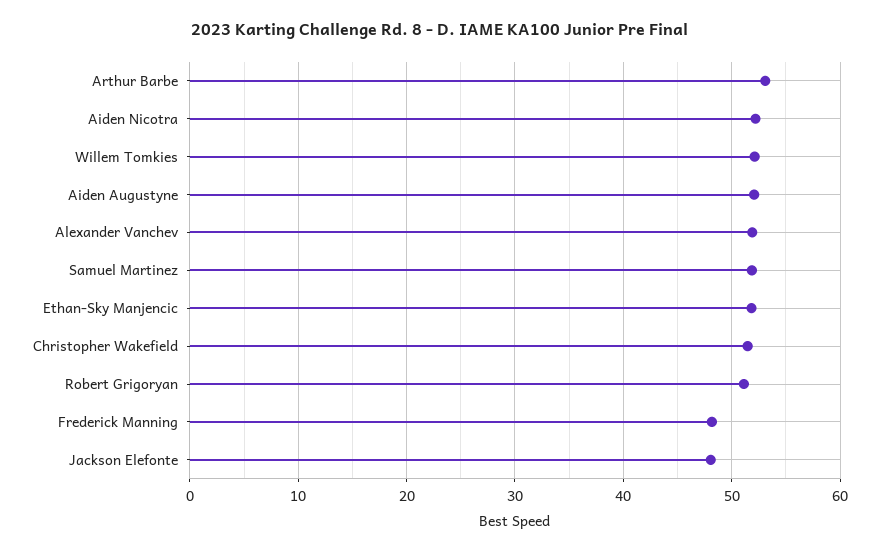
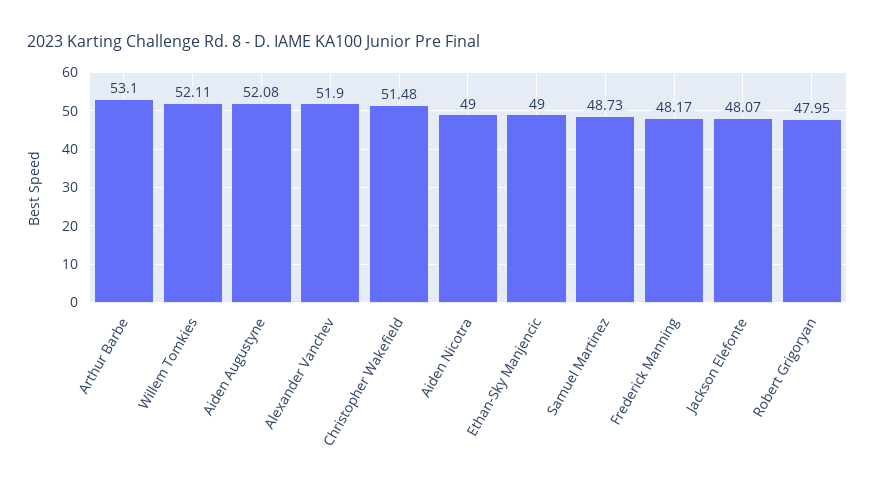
Aiden Nicotra: 52 -> 49
Samuel Martinez: 52 -> 48.73
Ethan-Sky Manjencic: 52 -> 49
Robert Grigoryan: 51 -> 47.95

